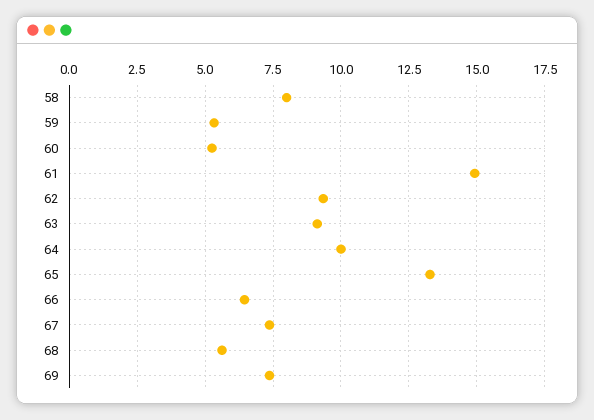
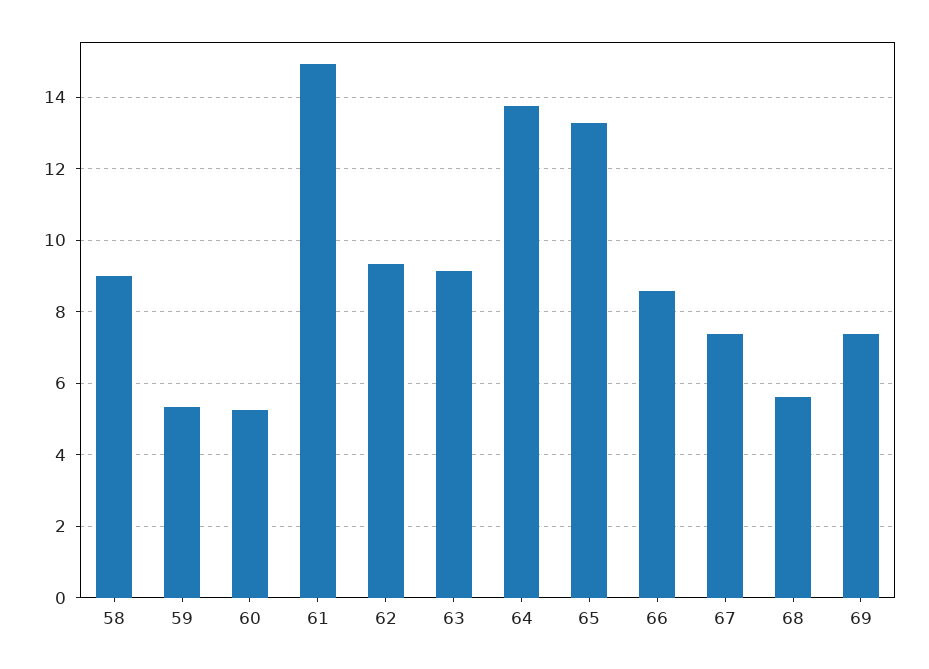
58: 8 -> 9
64: 10 -> 13.8
66: 6.5 -> 8.6

